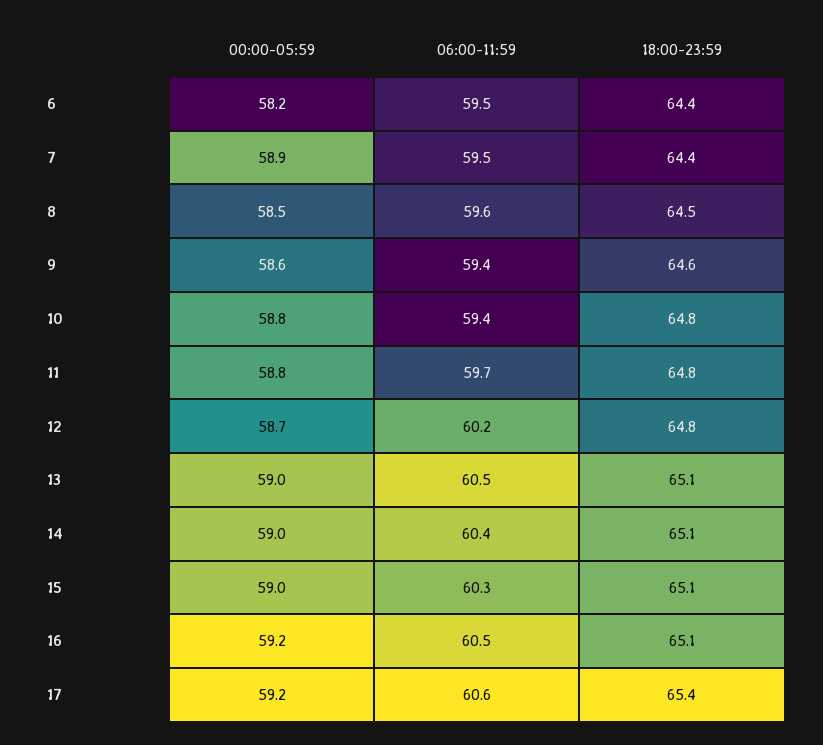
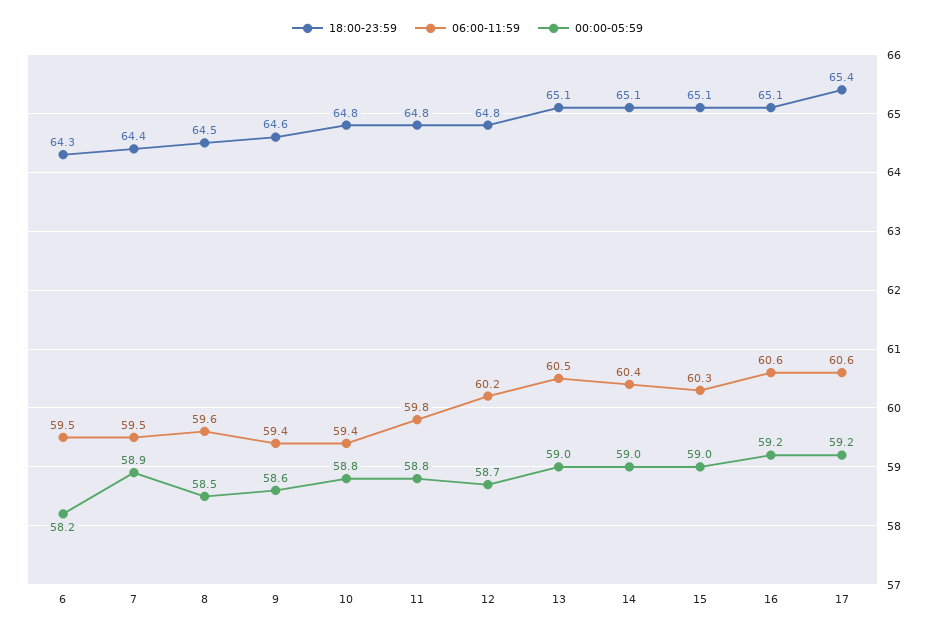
18:00-23:59, 6: 64.4 -> 64.3
06:00-11:59, 11: 59.7 -> 59.8
06:00-11:59, 16: 60.5 -> 60.6

